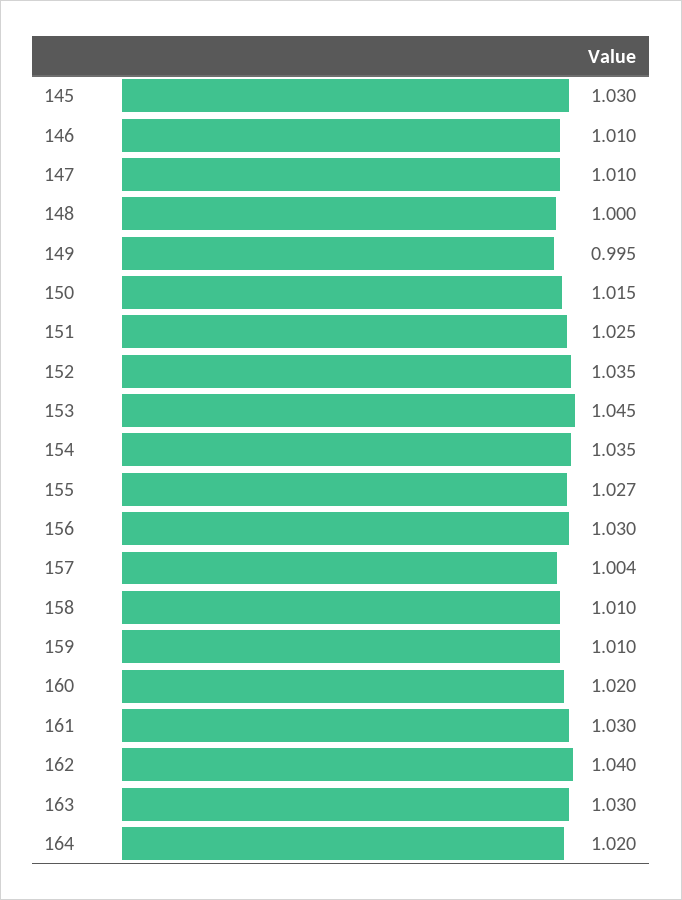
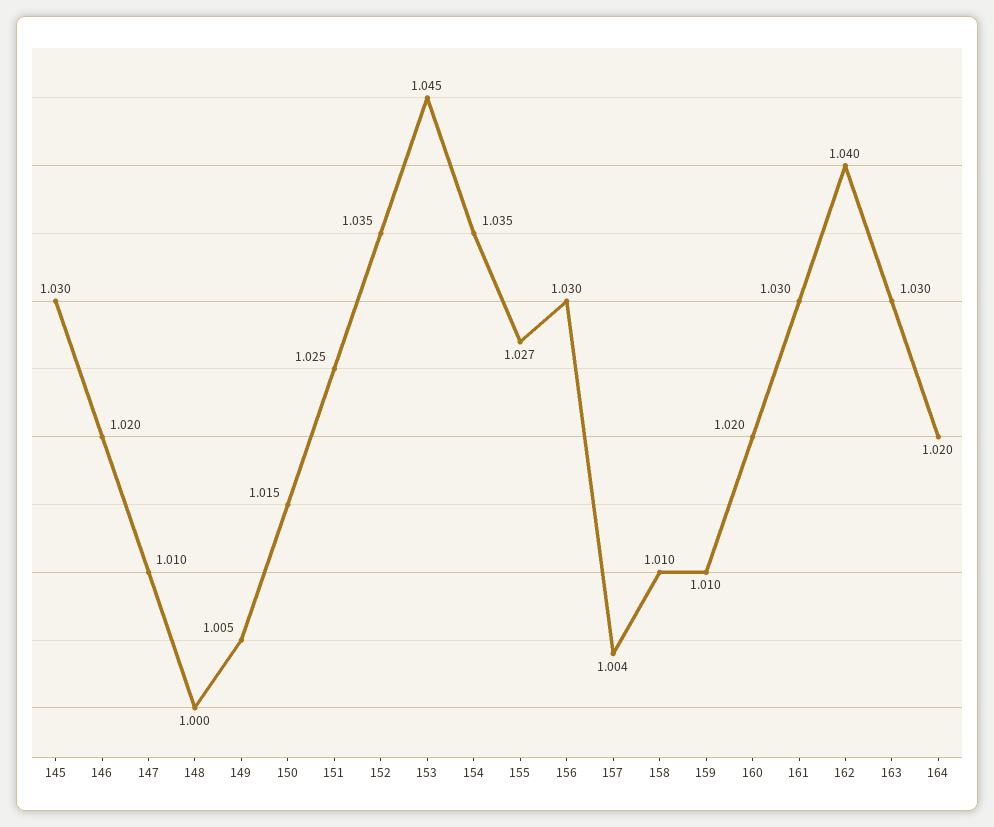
146: 1.01 -> 1.02
149: 0.995 -> 1.005

